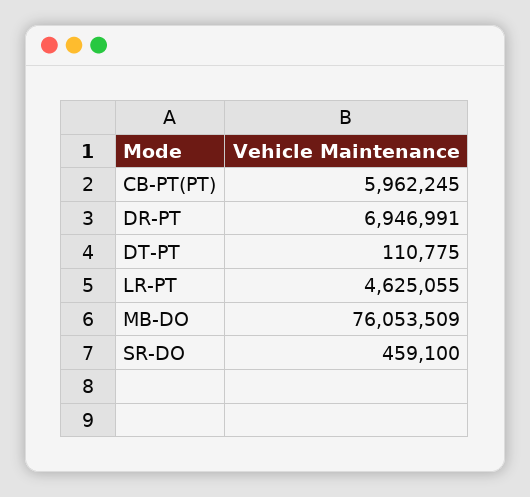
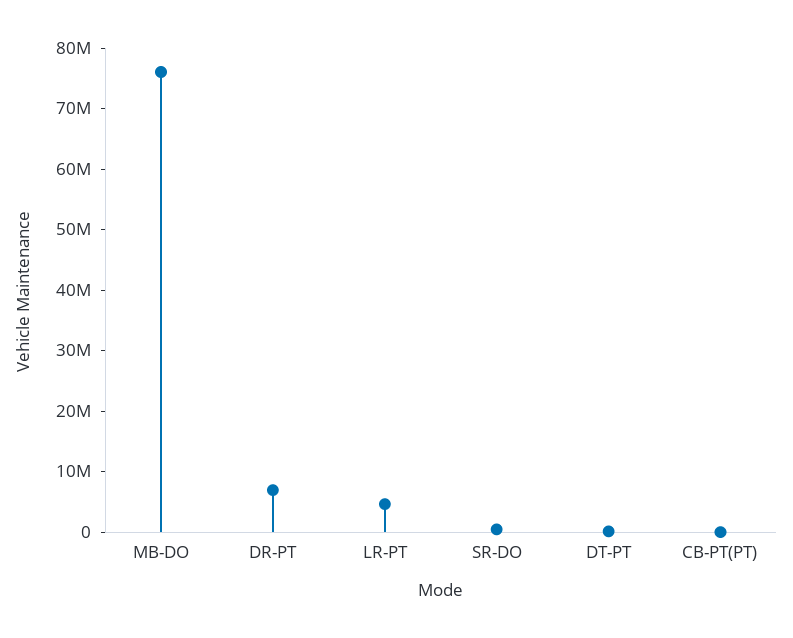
CB-PT(PT): 5962245 -> 0

